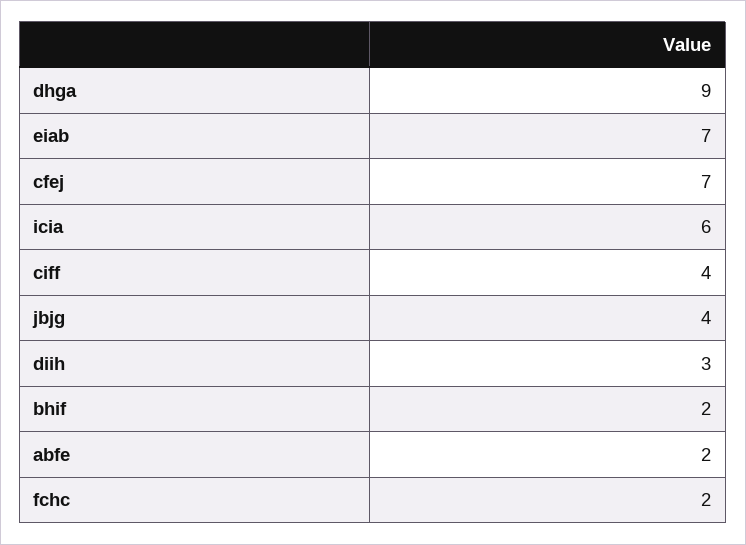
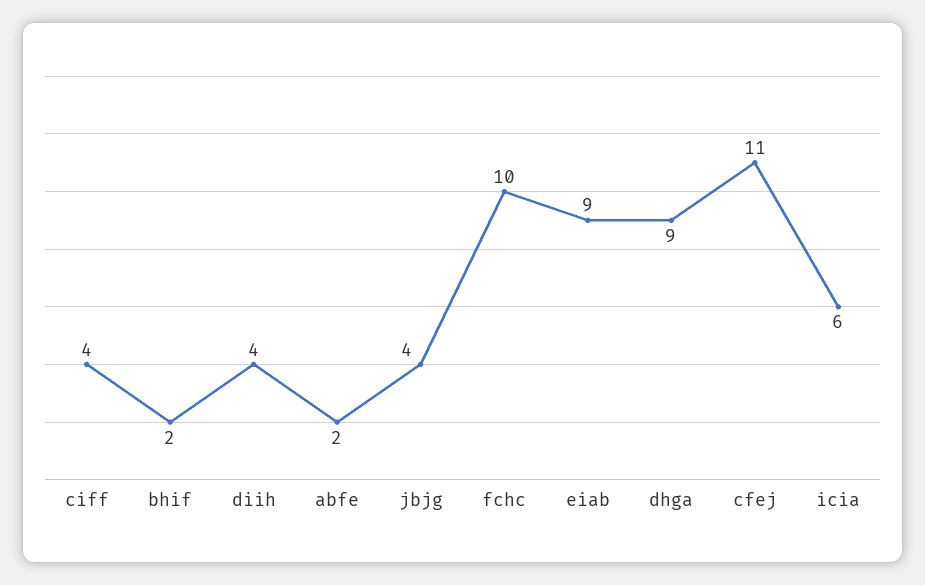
eiab: 7 -> 9
cfej: 7 -> 11
diih: 3 -> 4
fchc: 2 -> 10

